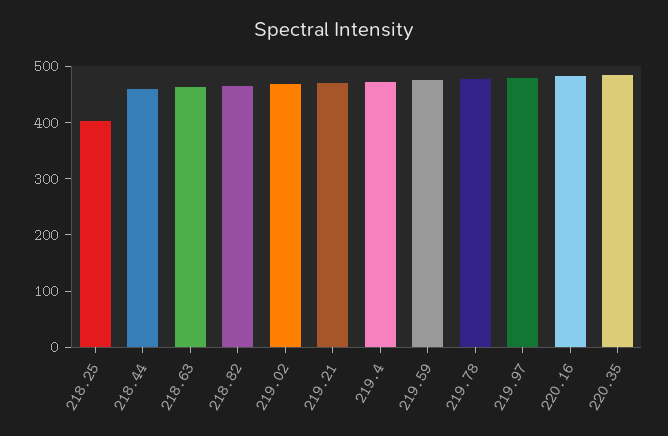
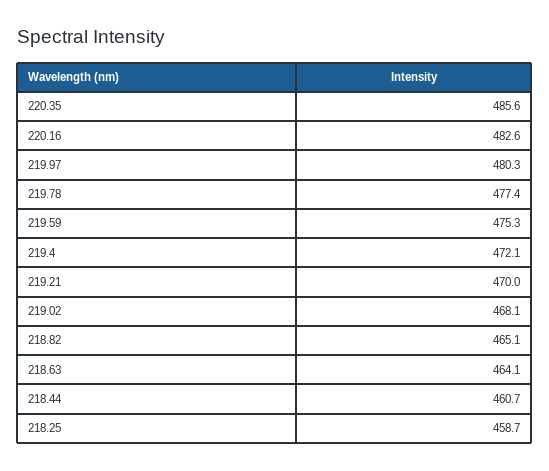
218.25: 400 -> 458.7

